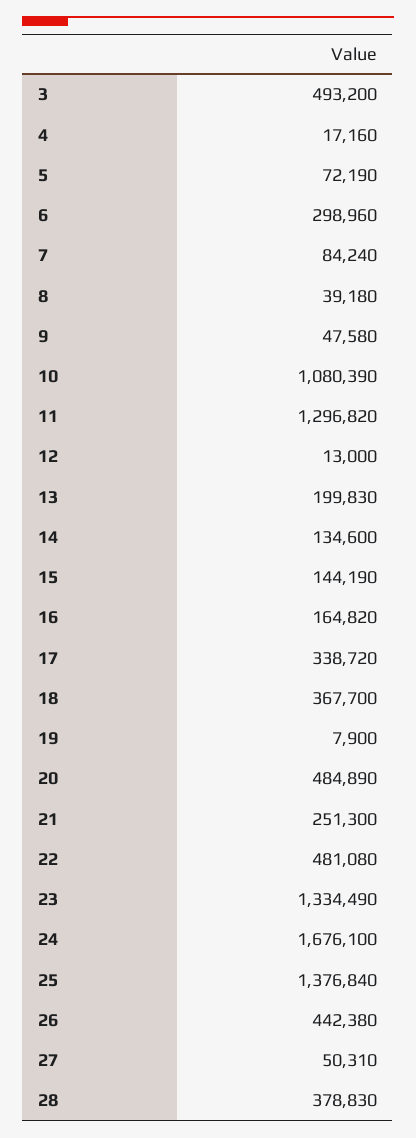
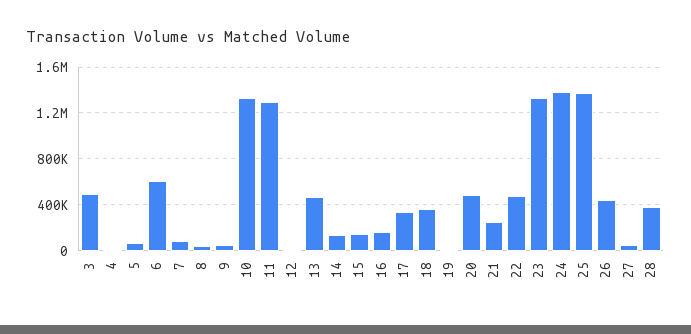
6: 298960 -> 600000
10: 1080390 -> 1300000
13: 199830 -> 500000
24: 1676100 -> 1400000

